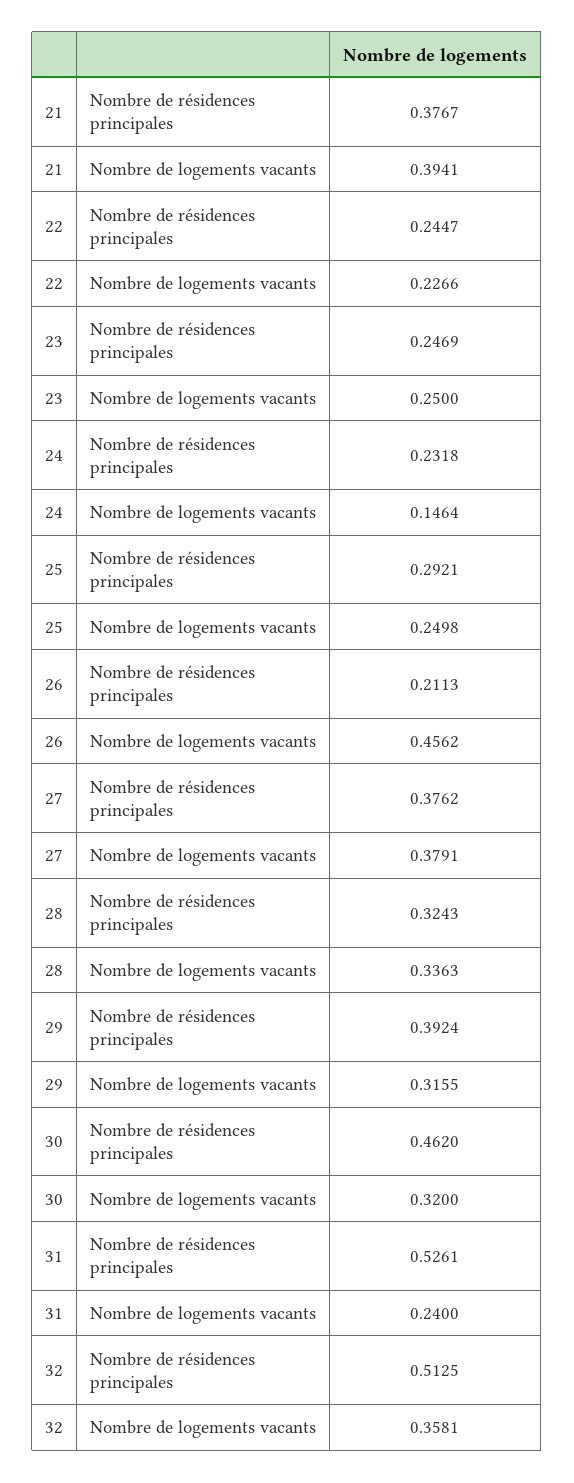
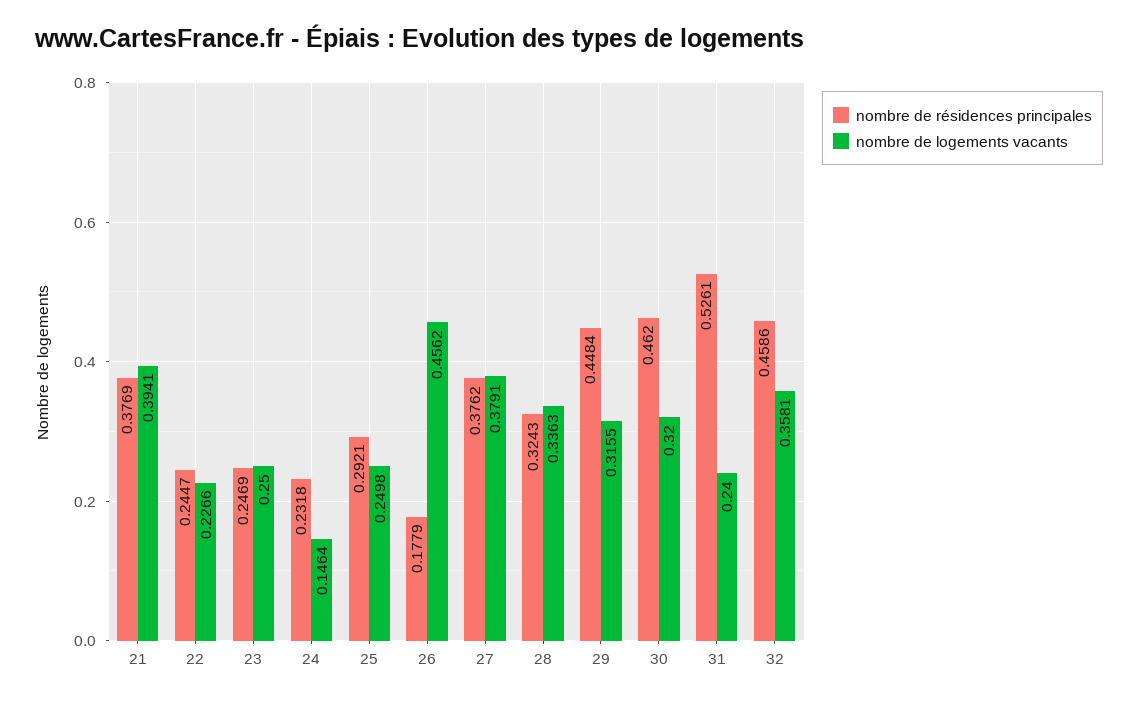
Nombre de résidences principales, 21: 0.3767 -> 0.3769
Nombre de résidences principales, 26: 0.2113 -> 0.1779
Nombre de résidences principales, 29: 0.3924 -> 0.4484
Nombre de résidences principales, 32: 0.5125 -> 0.4586

